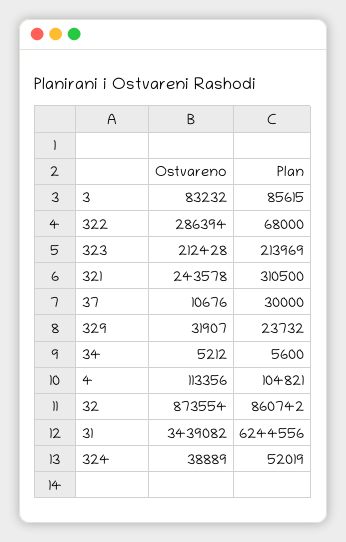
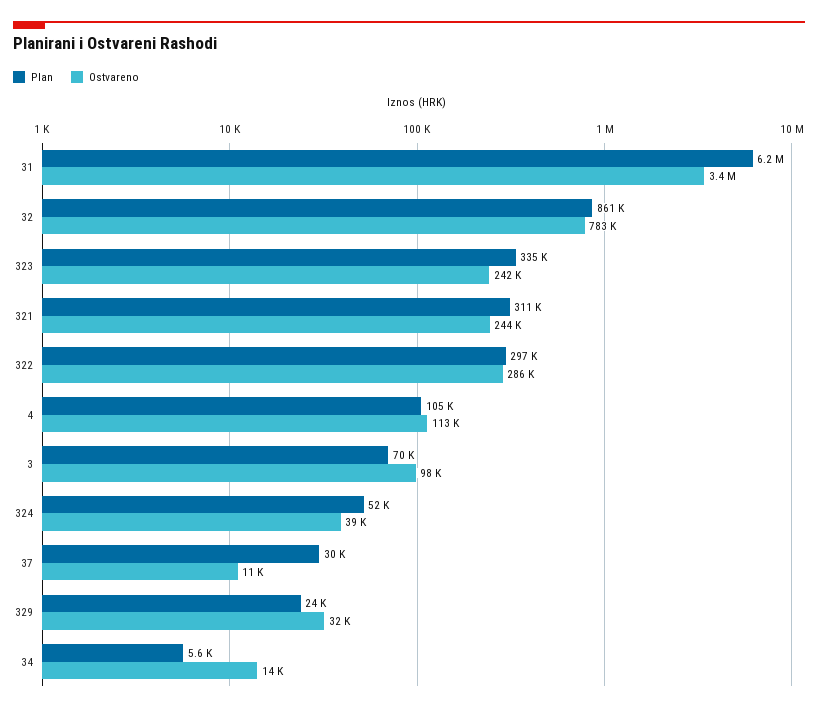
Ostvareno, 3: 83232 -> 98000
Plan, 3: 85615 -> 70000
Plan, 322: 68000 -> 297000
Ostvareno, 323: 212428 -> 242000
Plan, 323: 213969 -> 335000
Ostvareno, 34: 5212 -> 14000
Ostvareno, 32: 873554 -> 783000

